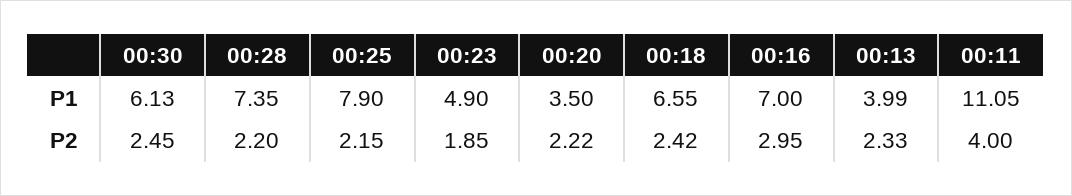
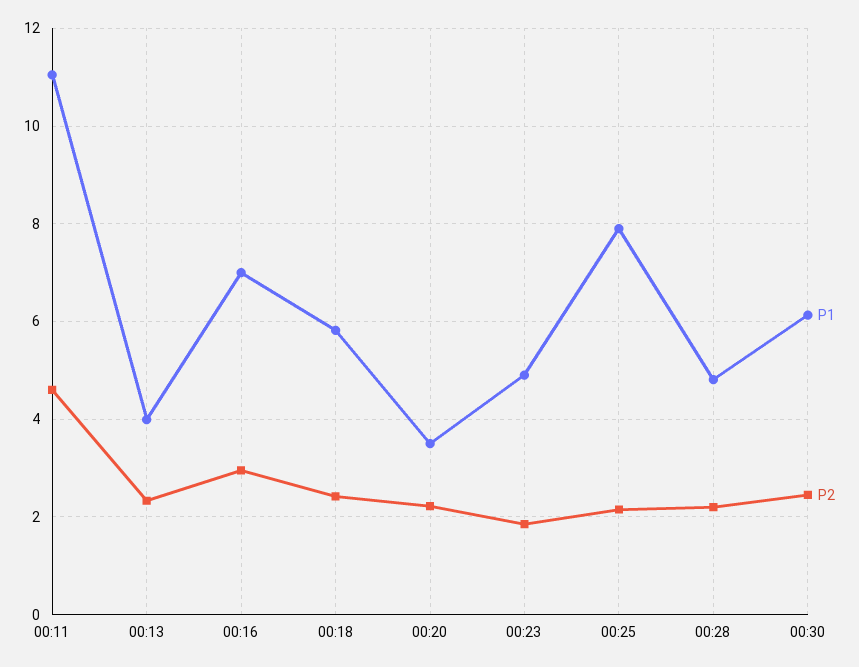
P1, 00:28: 7.35 -> 4.8
P1, 00:18: 6.55 -> 5.8
P2, 00:11: 4 -> 4.6

